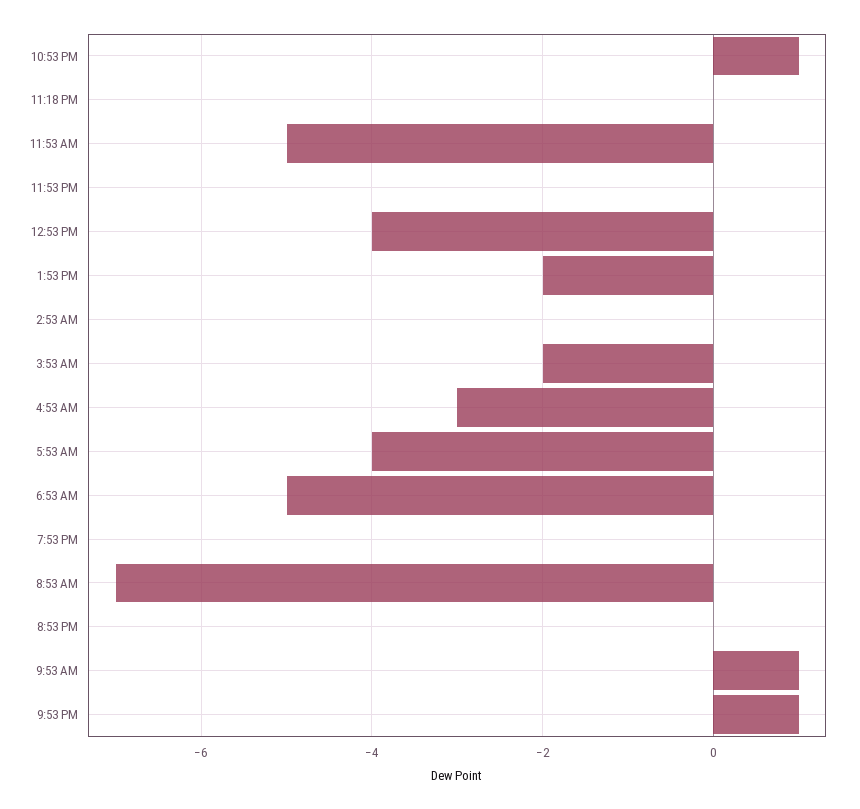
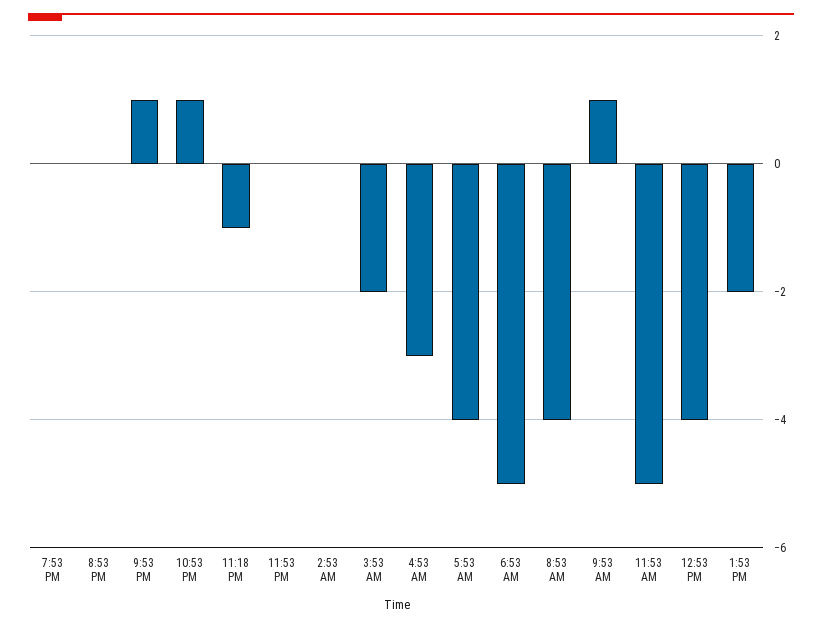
11:18 PM: 0 -> -1
8:53 AM: -7 -> -4

